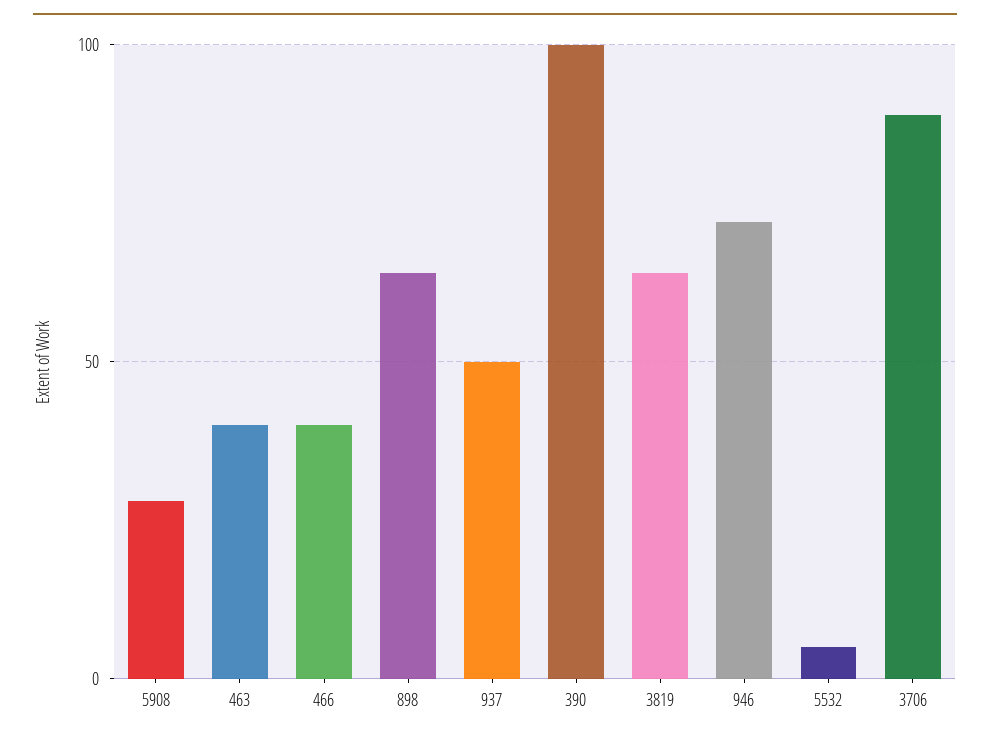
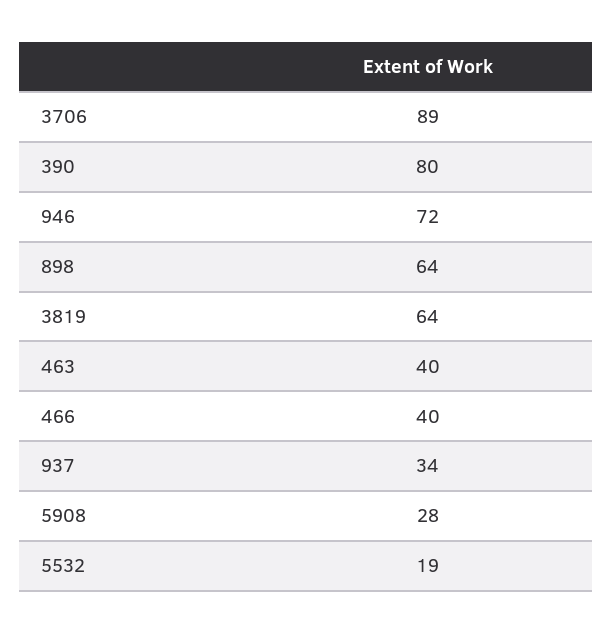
937: 50 -> 34
390: 100 -> 80
5532: 5 -> 19

